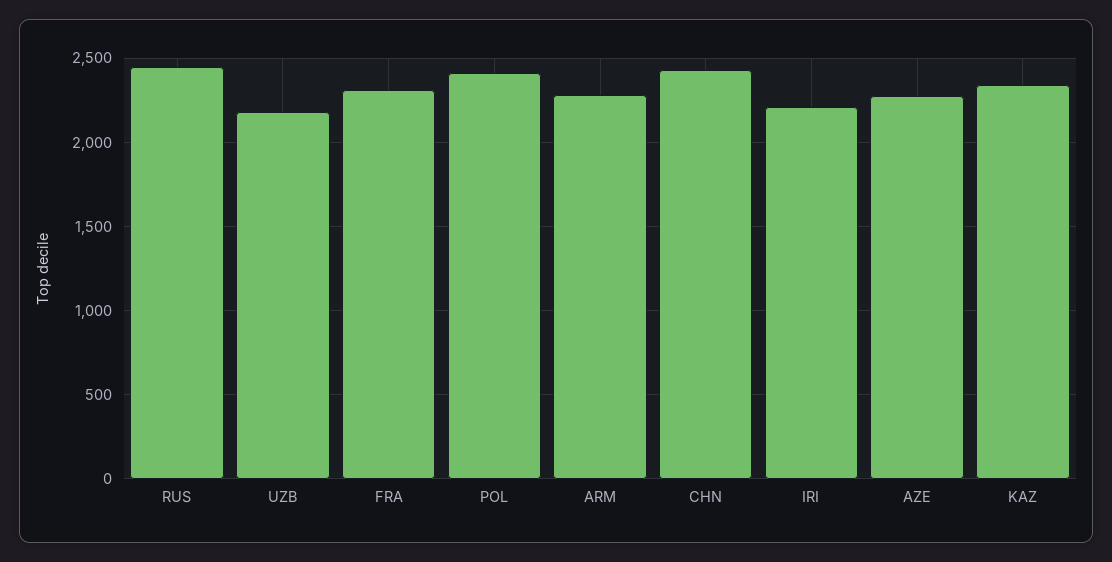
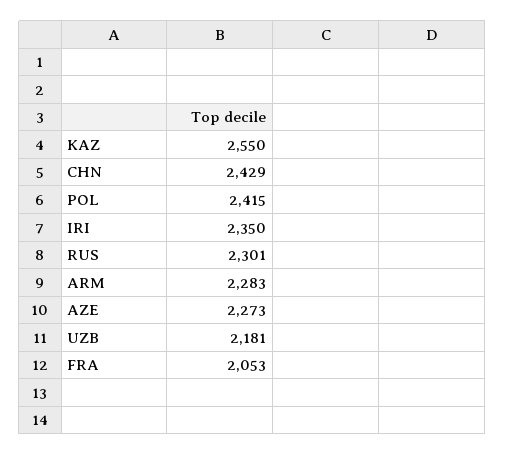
RUS: 2450 -> 2301
FRA: 2300 -> 2053
IRI: 2200 -> 2350
KAZ: 2350 -> 2550

